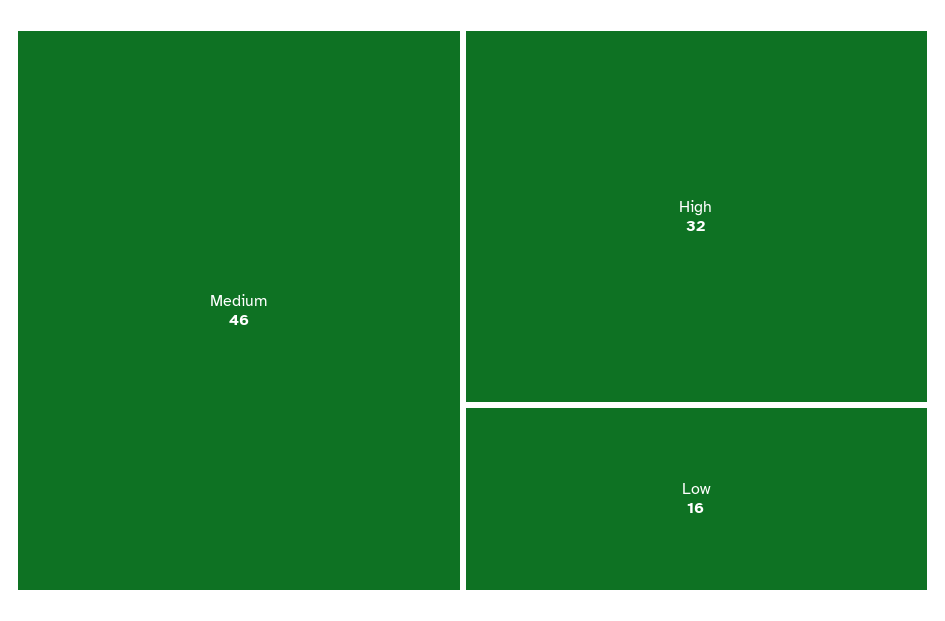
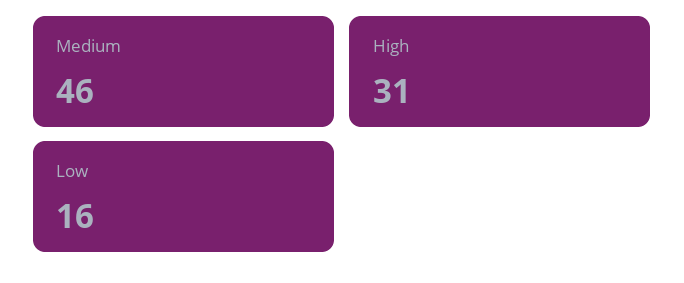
High: 32 -> 31

